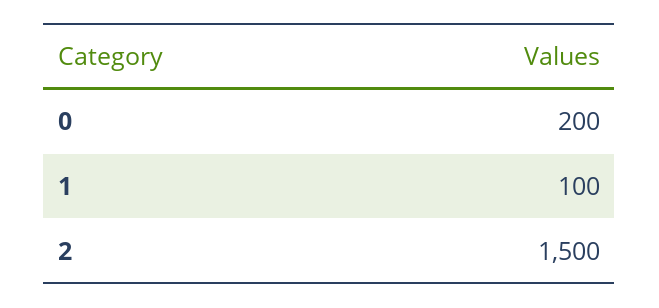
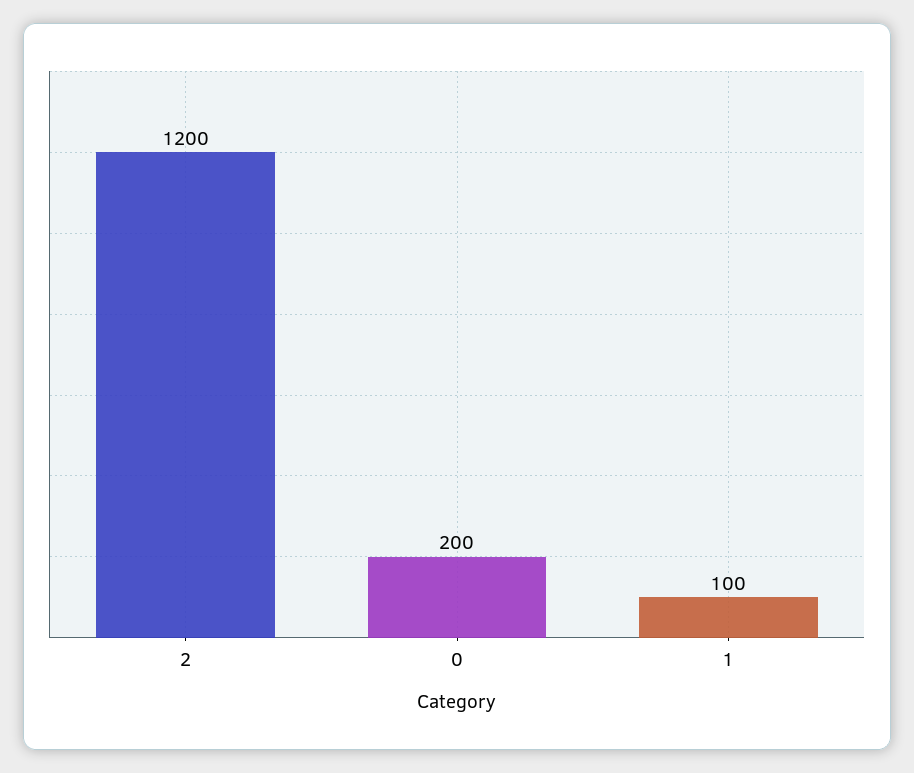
2: 1500 -> 1200

